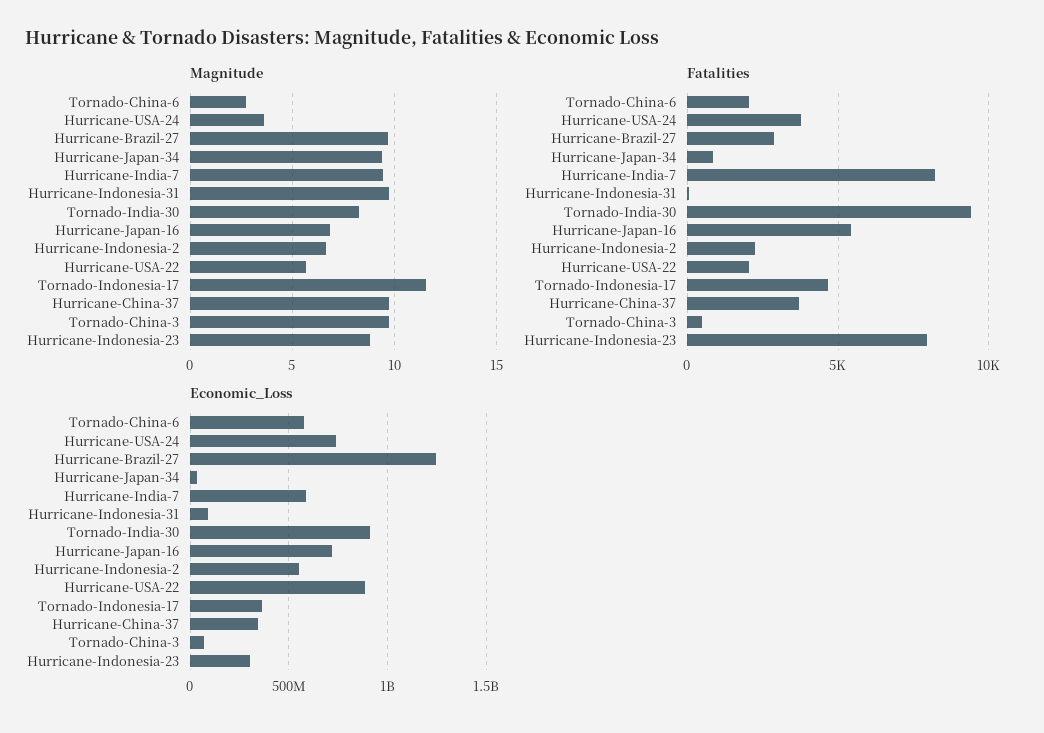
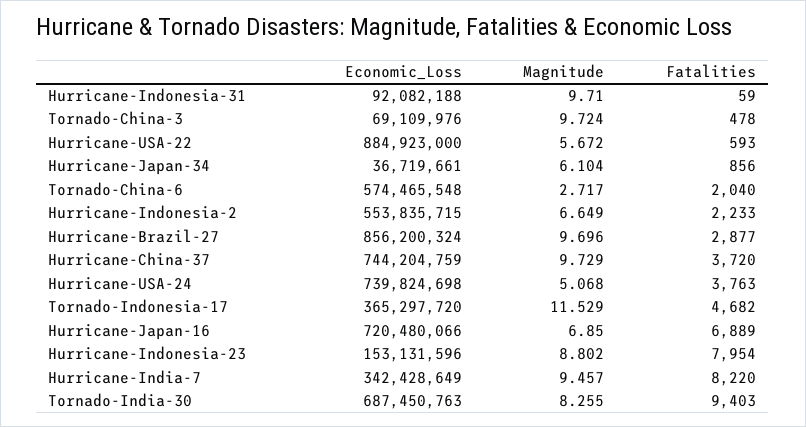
Magnitude, Hurricane-USA-24: 3.5 -> 5.068
Magnitude, Hurricane-Japan-34: 9.5 -> 6.104
Fatalities, Hurricane-Japan-16: 5500 -> 6889
Fatalities, Hurricane-USA-22: 2000 -> 593
Economic_Loss, Hurricane-Brazil-27: 1250000000 -> 856200324
Economic_Loss, Hurricane-India-7: 600000000 -> 342428649
Economic_Loss, Tornado-India-30: 900000000 -> 687450763
Economic_Loss, Hurricane-China-37: 350000000 -> 744204759
Economic_Loss, Hurricane-Indonesia-23: 300000000 -> 153131596

